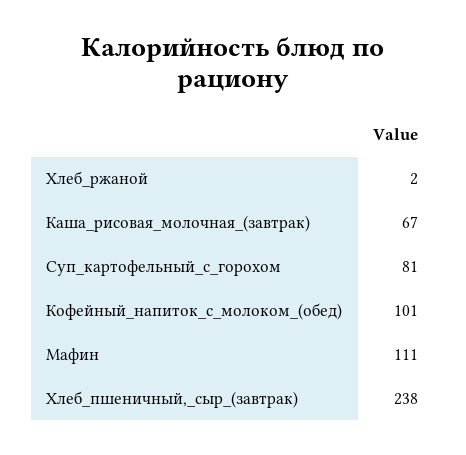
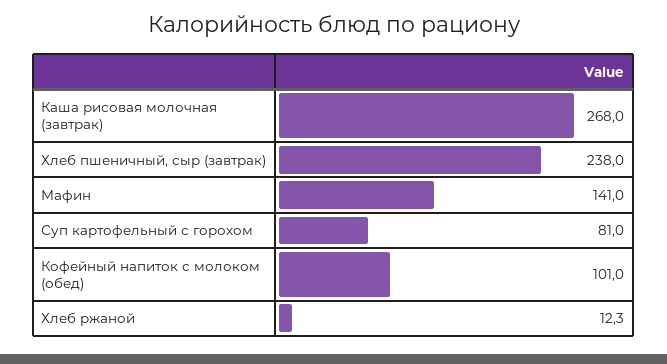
Хлеб_ржаной: 2 -> 12.3
Каша_рисовая_молочная_(завтрак): 67 -> 268
Мафин: 111 -> 141

